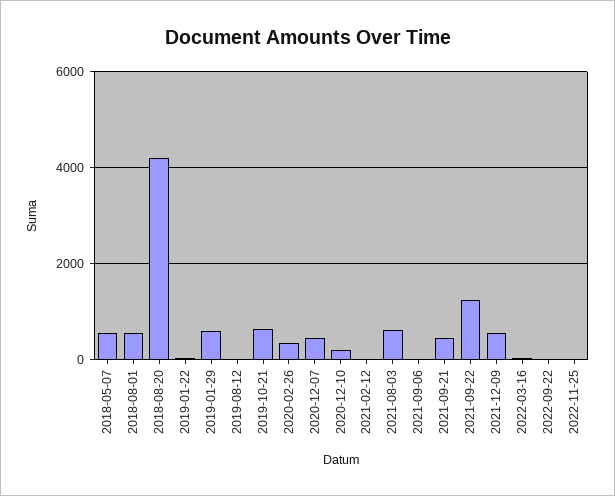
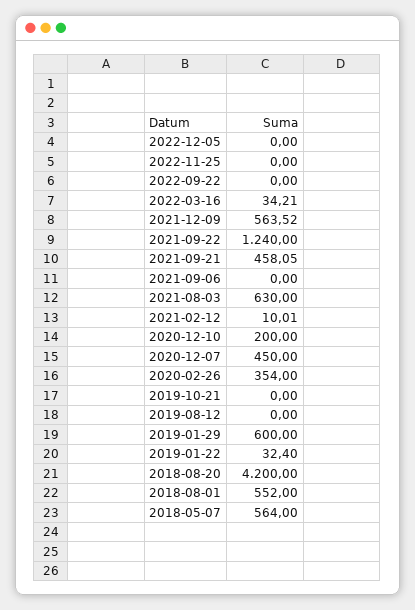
2019-10-21: 600 -> 0
2022-12-05: none -> 0

